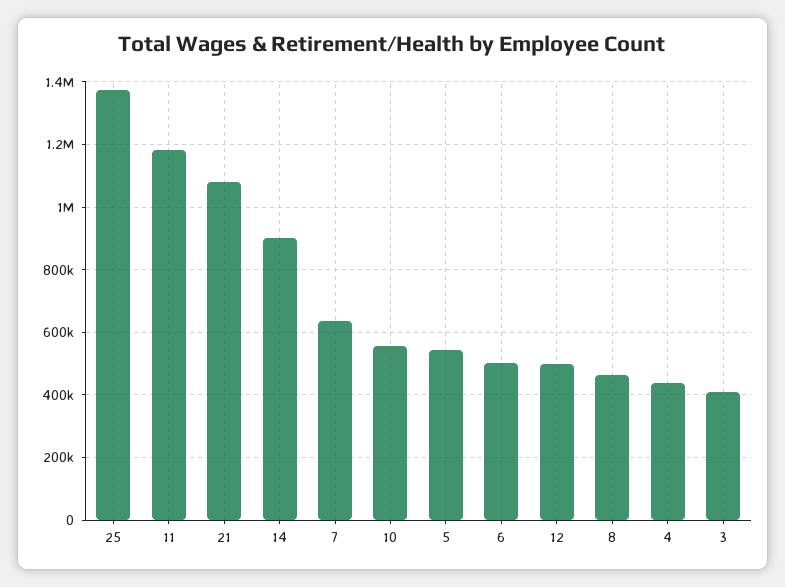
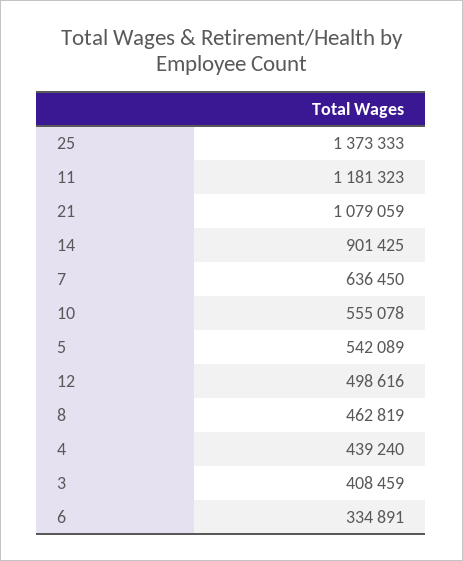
6: 500000 -> 334891

